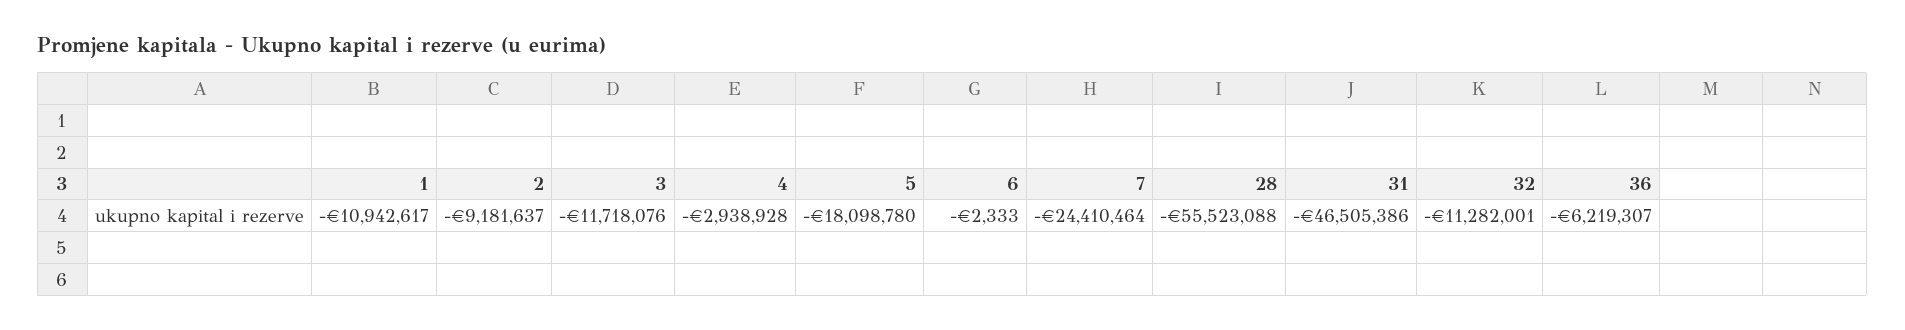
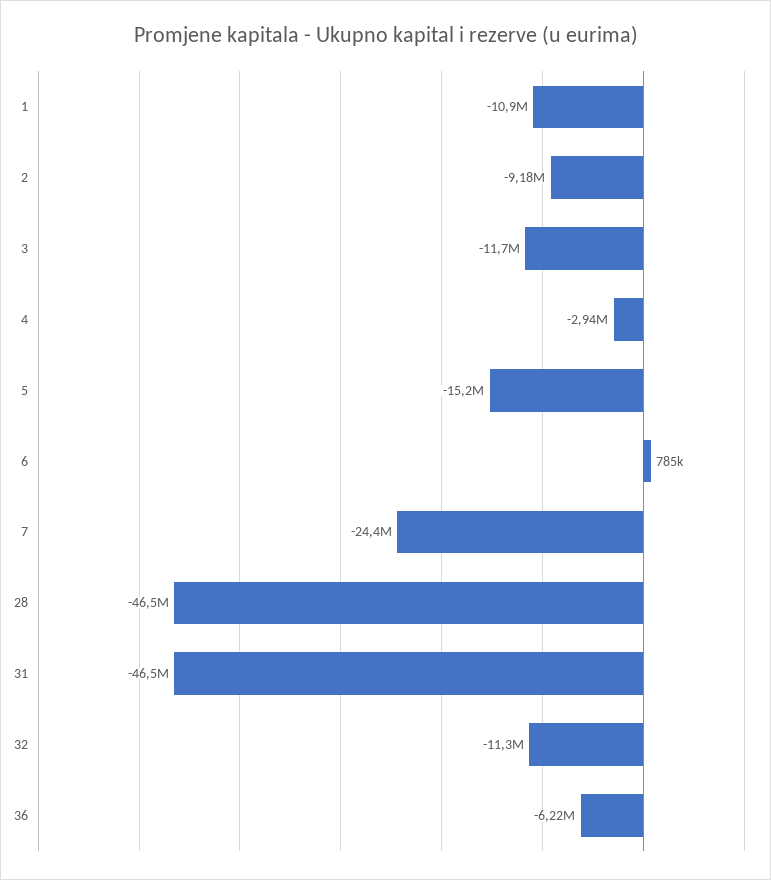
5: -18098780 -> -15200000
6: -2333 -> 785000
28: -55523088 -> -46500000

